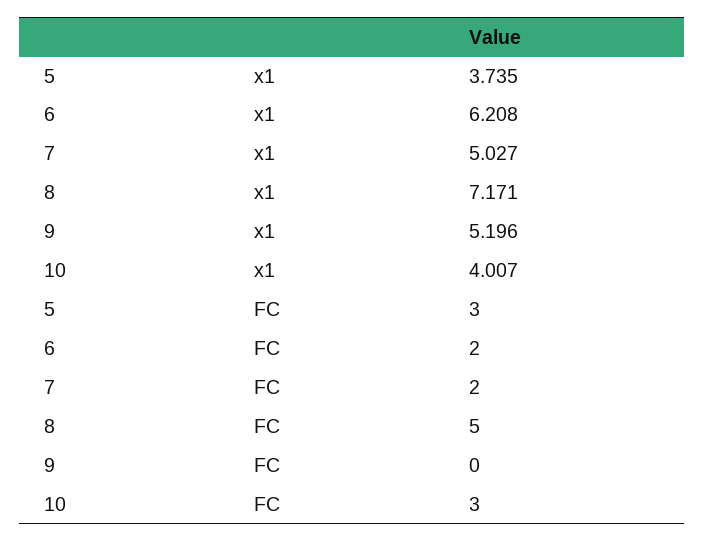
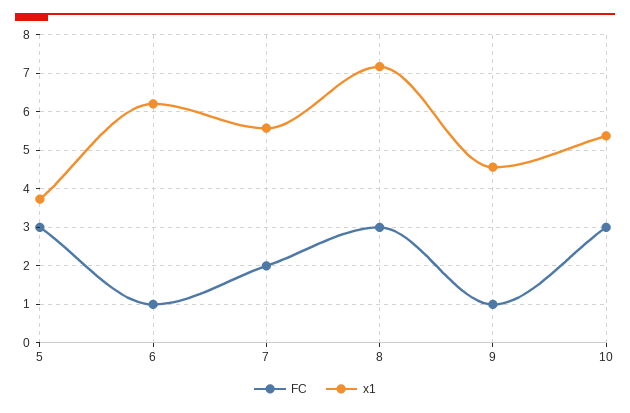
x1, 7: 5.027 -> 5.6
x1, 9: 5.196 -> 4.6
x1, 10: 4.007 -> 5.4
FC, 6: 2 -> 1
FC, 8: 5 -> 3
FC, 9: 0 -> 1

